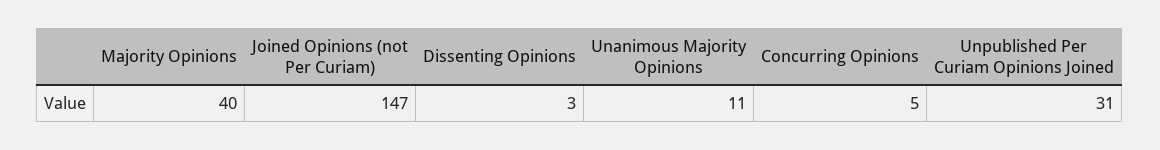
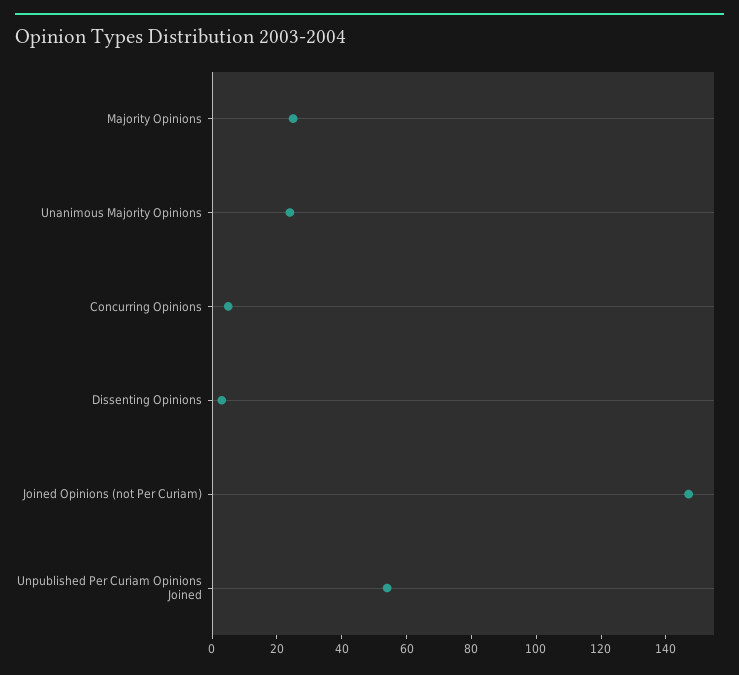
Majority Opinions: 40 -> 25
Unanimous Majority Opinions: 11 -> 25
Unpublished Per Curiam Opinions Joined: 31 -> 55

